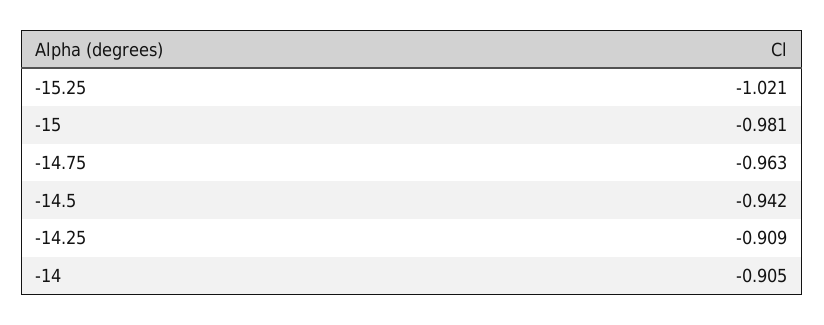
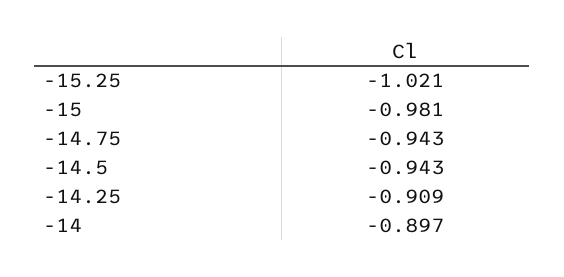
-14.75: -0.963 -> -0.943
-14.5: -0.942 -> -0.943
-14: -0.905 -> -0.897

